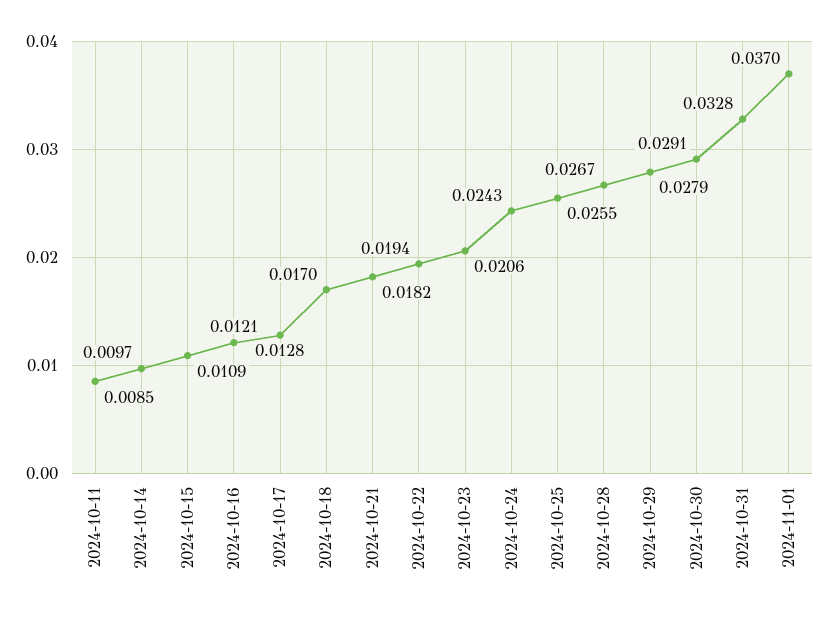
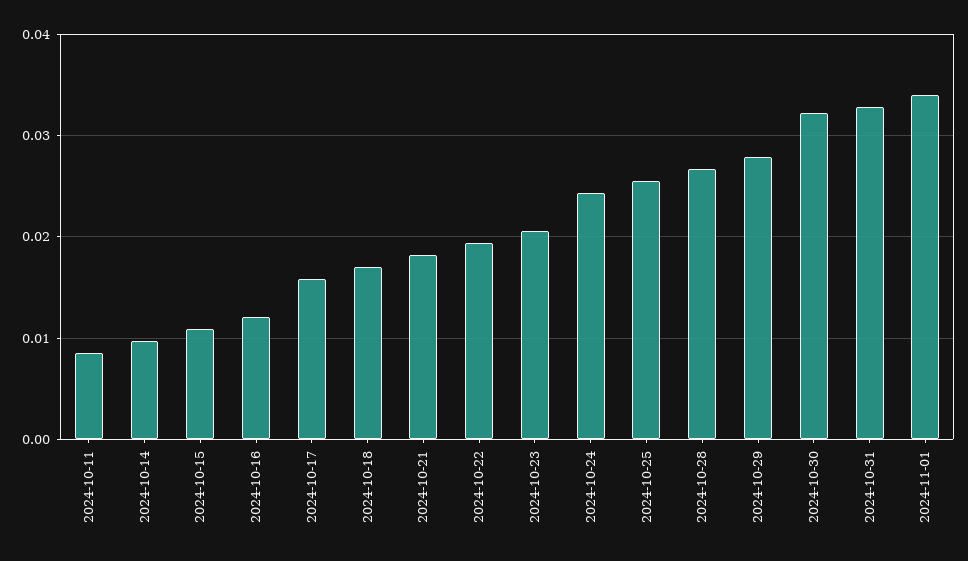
2024-10-17: 0.0128 -> 0.016
2024-10-30: 0.0291 -> 0.032
2024-11-01: 0.037 -> 0.034

